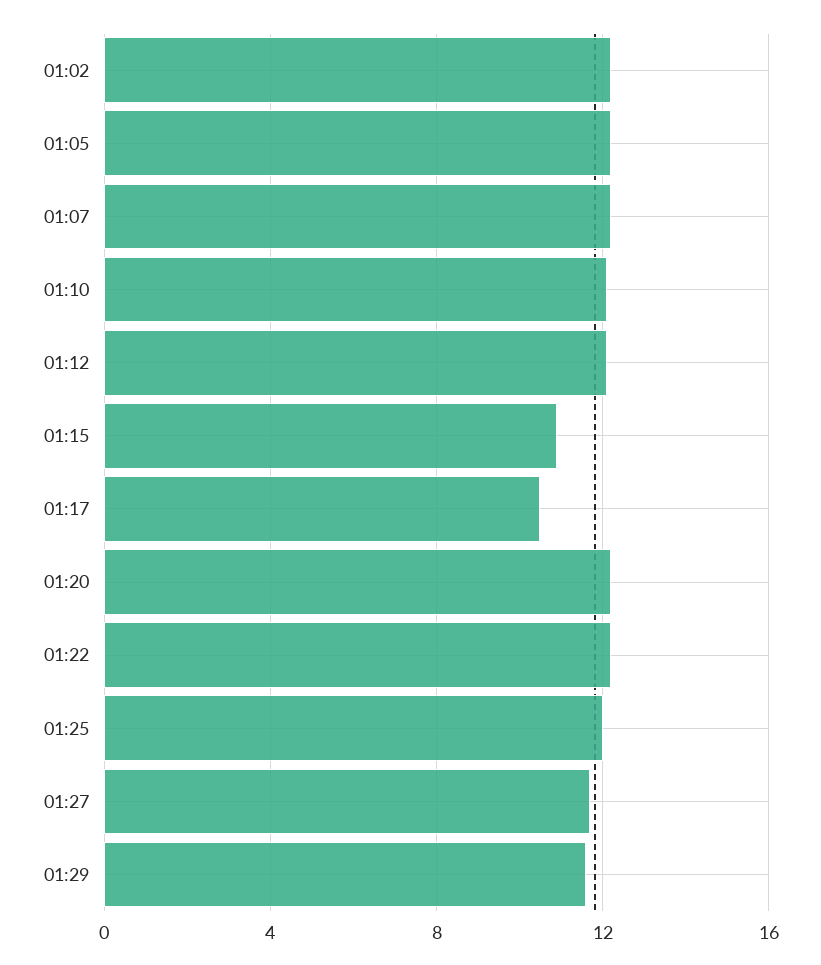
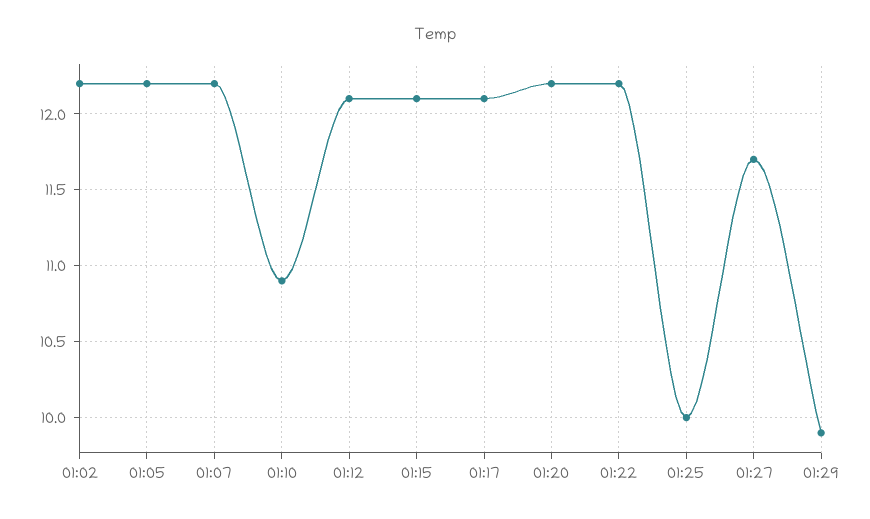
01:10: 12 -> 10.9
01:15: 11 -> 12.1
01:17: 10.5 -> 12.1
01:25: 12 -> 10
01:29: 11.5 -> 9.9

